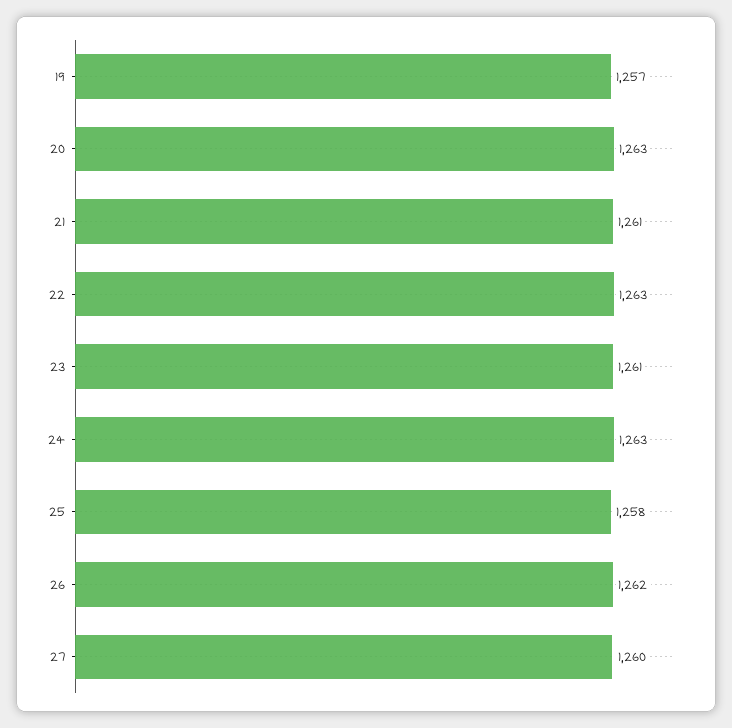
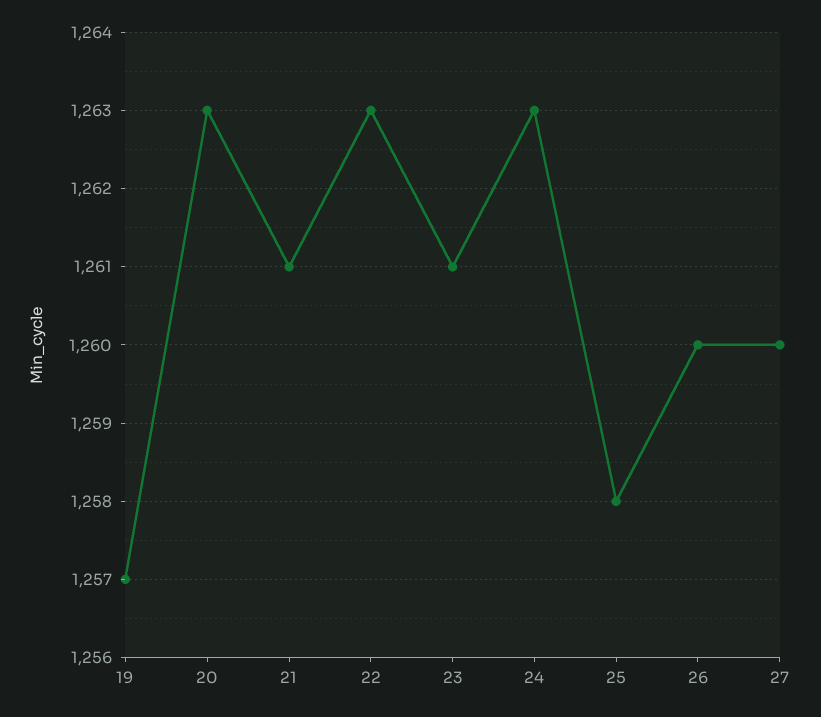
26: 1262 -> 1260

